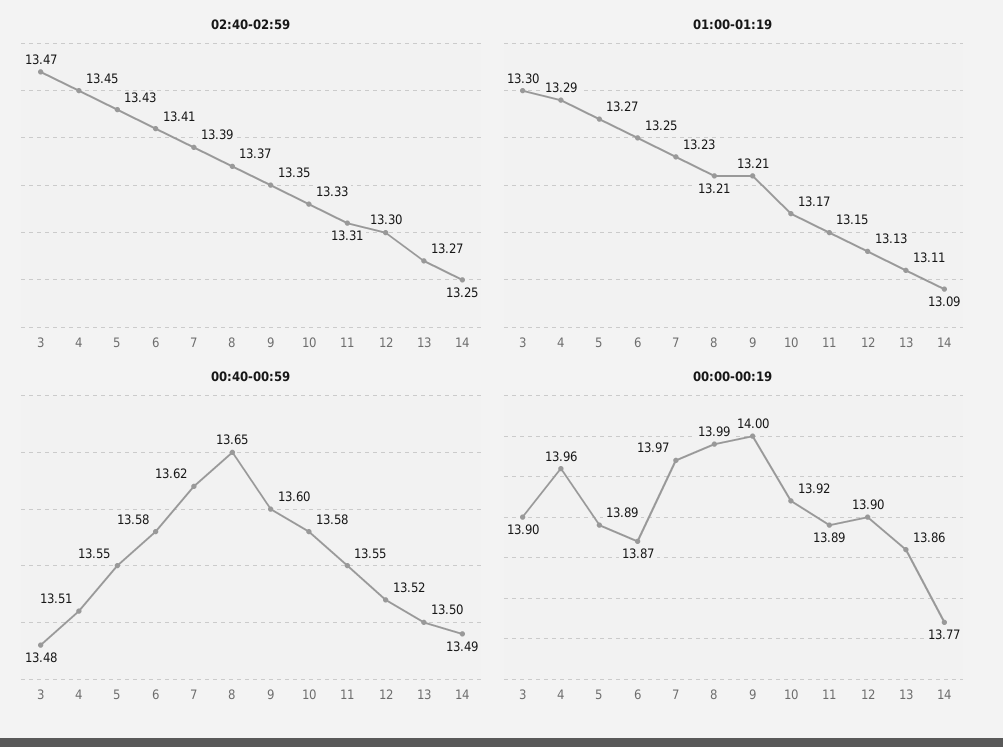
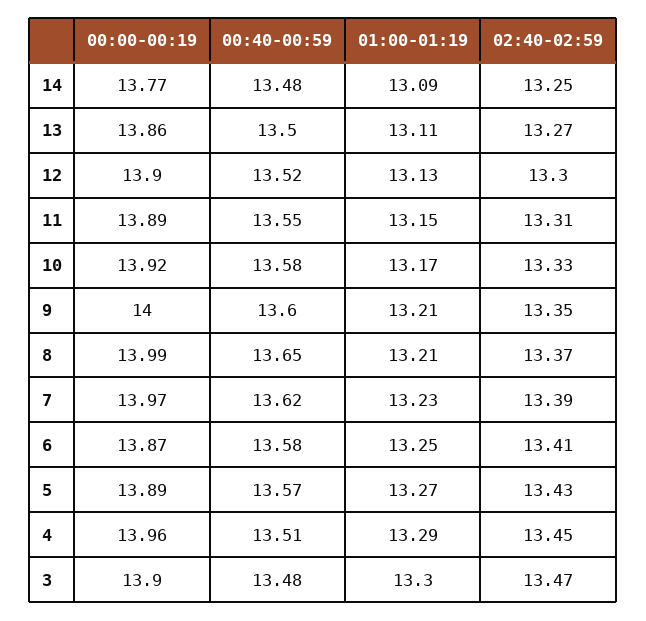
00:40-00:59, 5: 13.55 -> 13.57
00:40-00:59, 14: 13.49 -> 13.48

